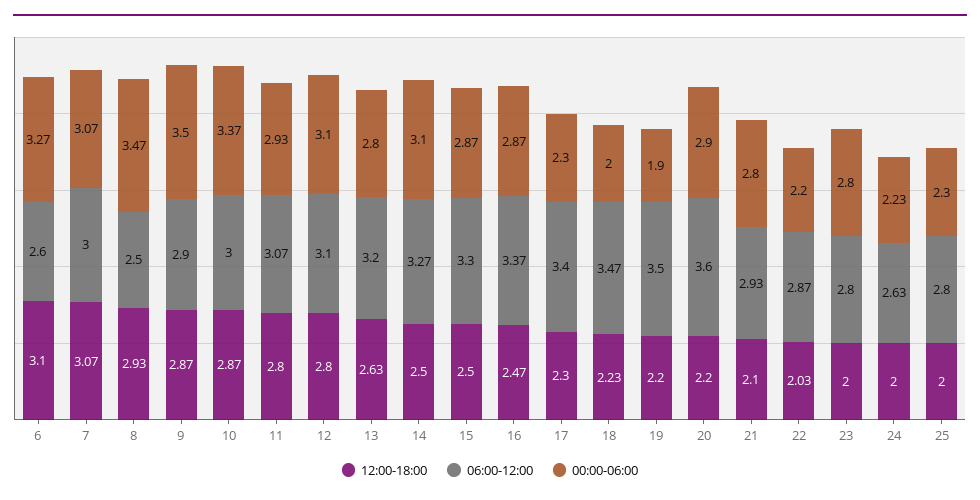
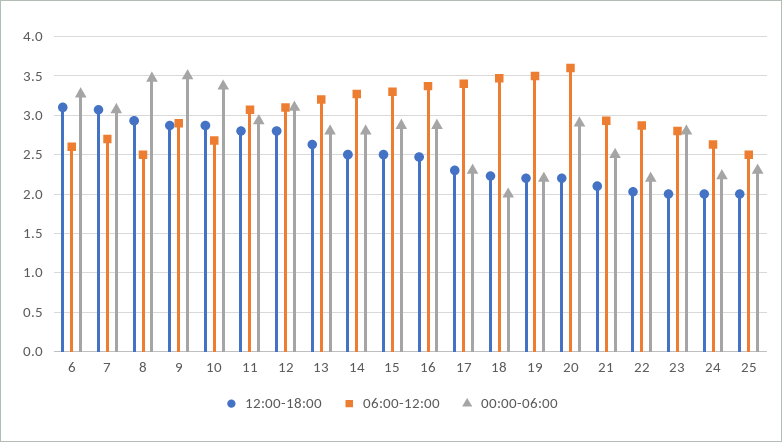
06:00-12:00, 7: 3 -> 2.7
06:00-12:00, 10: 3 -> 2.7
00:00-06:00, 14: 3.1 -> 2.8
00:00-06:00, 19: 1.9 -> 2.2
00:00-06:00, 21: 2.8 -> 2.5
06:00-12:00, 25: 2.8 -> 2.5

